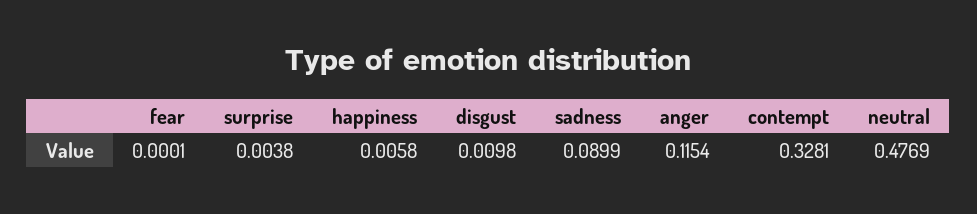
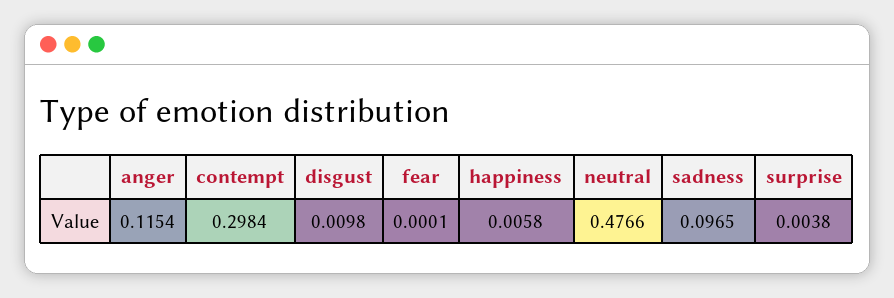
sadness: 0.0899 -> 0.0965
contempt: 0.3281 -> 0.2984
neutral: 0.4769 -> 0.4766

